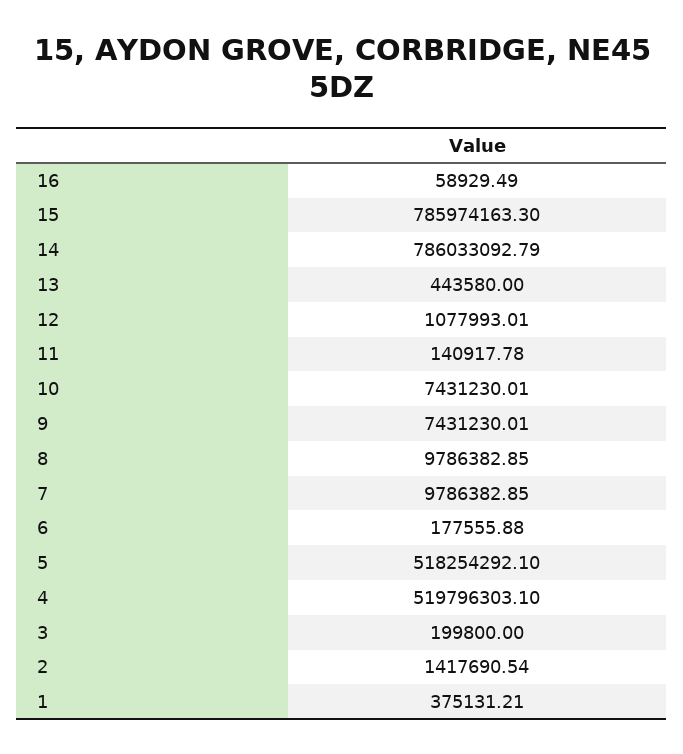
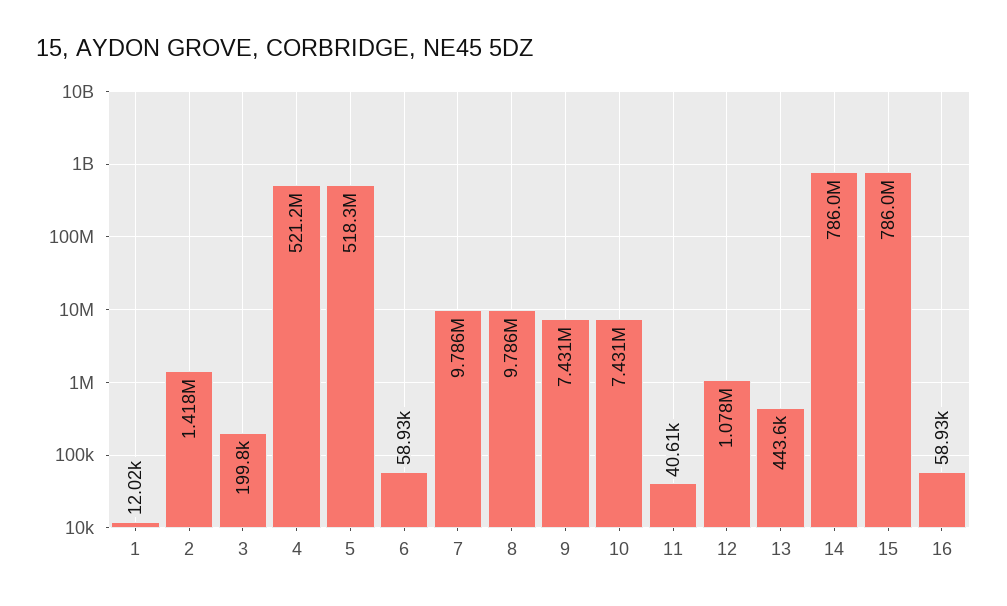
11: 140917.78 -> 40610
6: 177555.88 -> 58930
4: 519796303.1 -> 521200000
1: 375131.21 -> 12020

